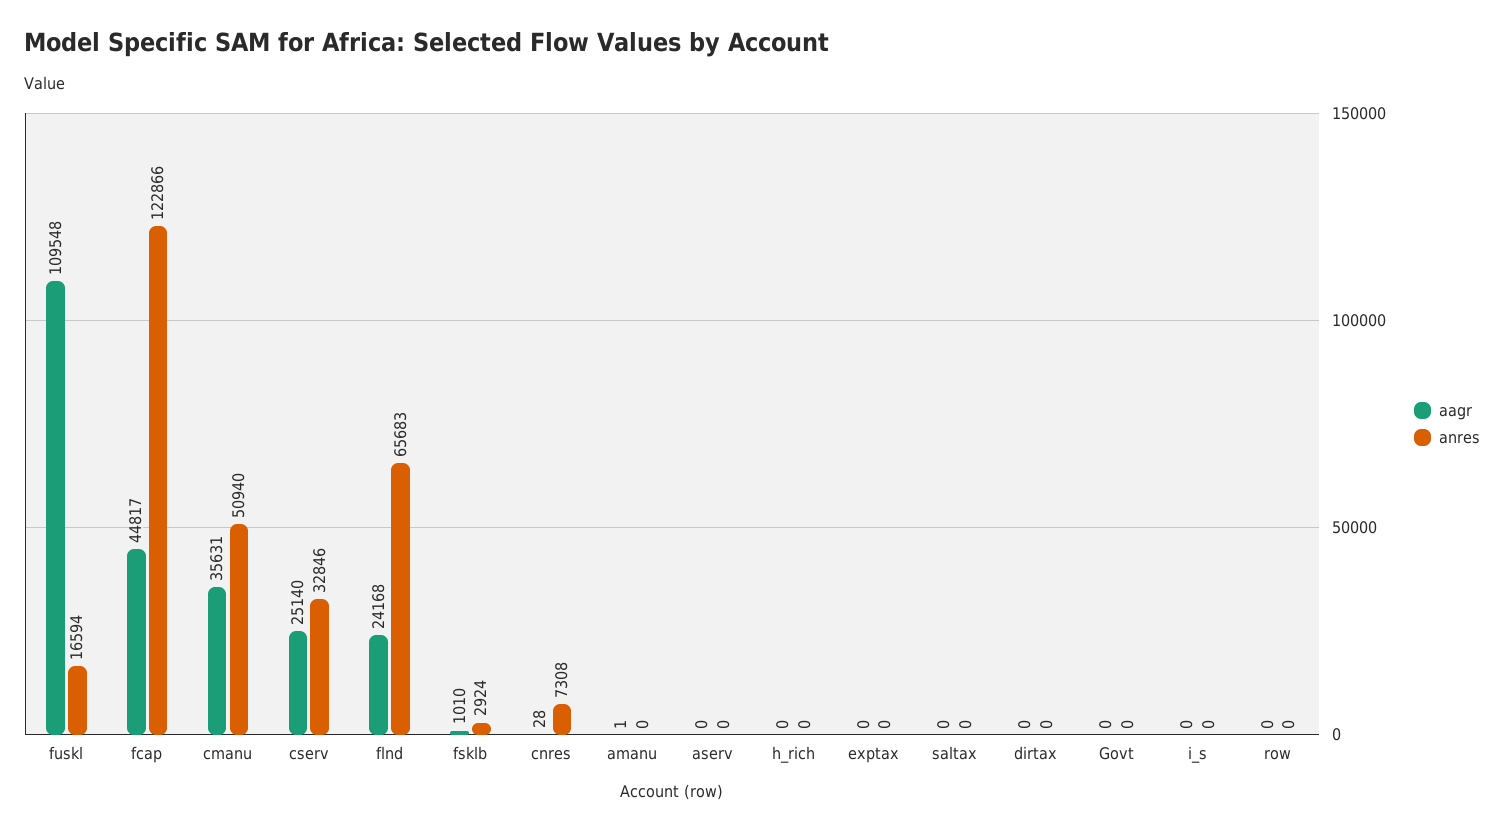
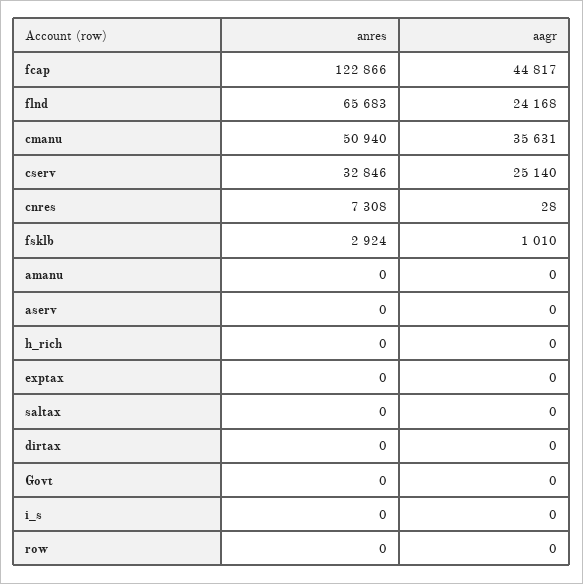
aagr, fuskl: 109548 -> none
anres, fuskl: 16594 -> none
aagr, amanu: 1 -> 0

